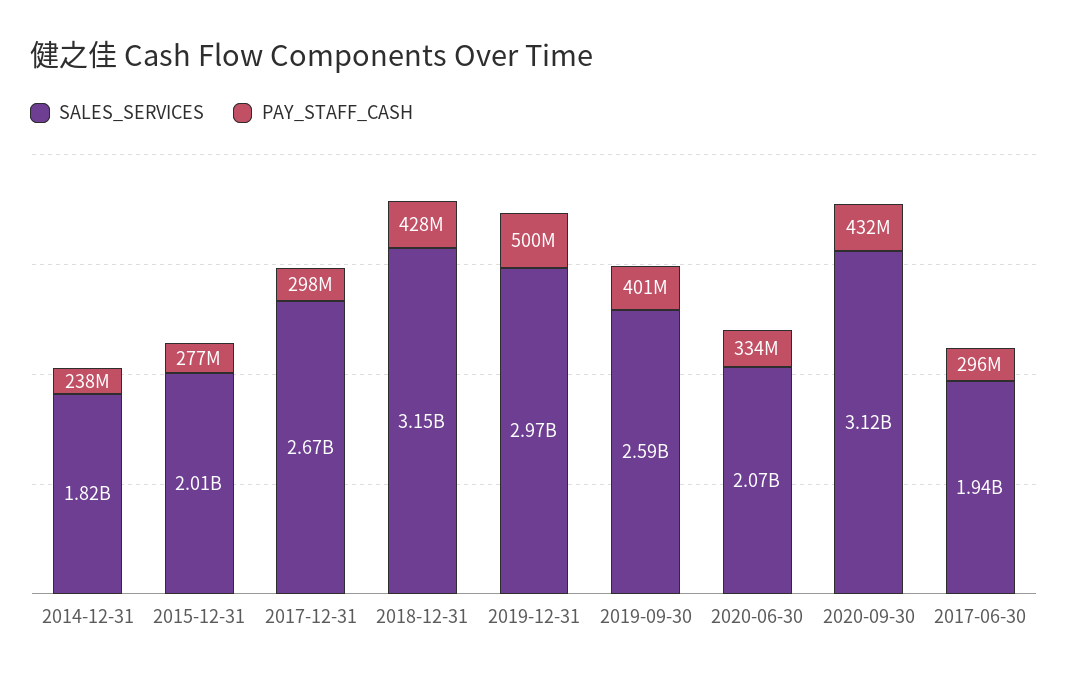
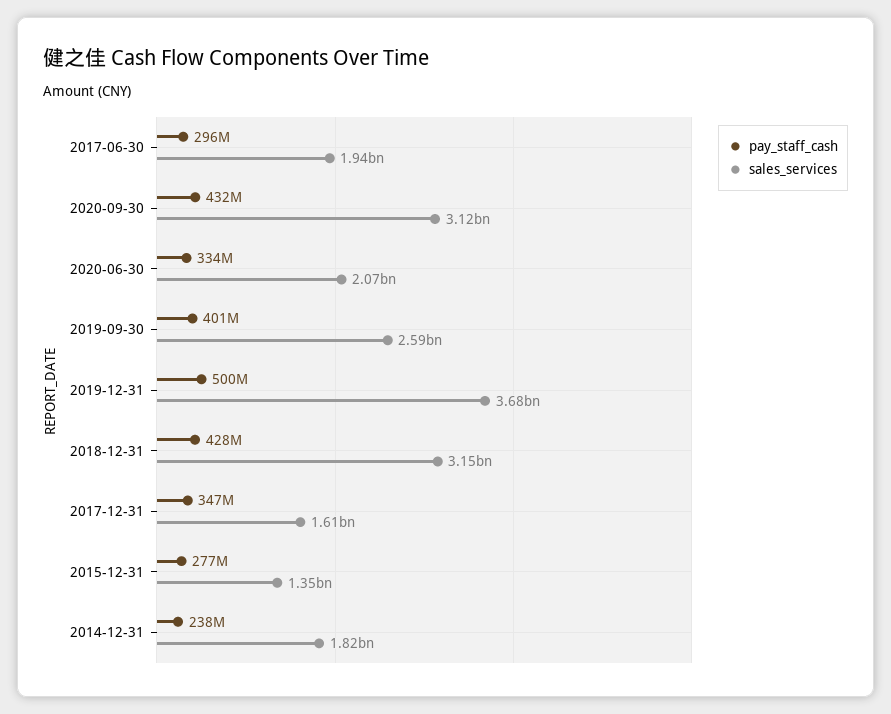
SALES_SERVICES, 2015-12-31: 2010000000 -> 1350000000
SALES_SERVICES, 2017-12-31: 2670000000 -> 1610000000
PAY_STAFF_CASH, 2017-12-31: 298000000 -> 347000000
SALES_SERVICES, 2019-12-31: 2970000000 -> 3680000000

